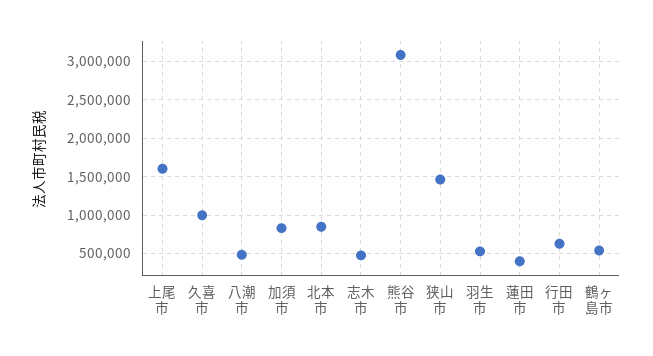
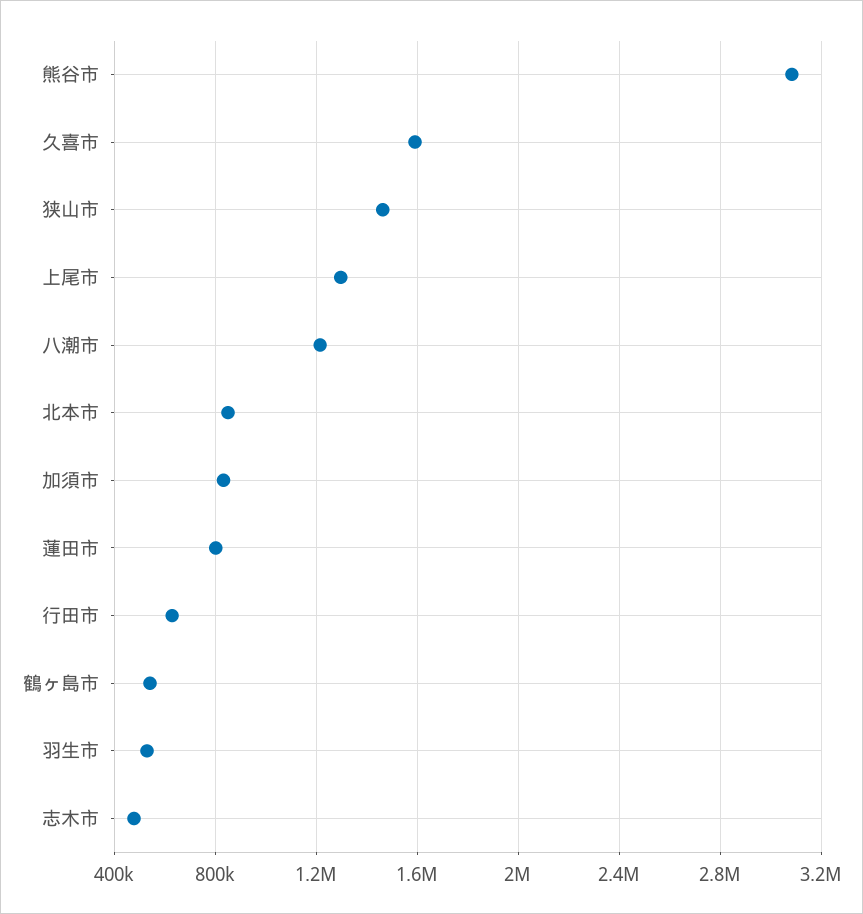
上尾市: 1600000 -> 1300000
久喜市: 1000000 -> 1600000
八潮市: 500000 -> 1200000
蓮田市: 400000 -> 800000

